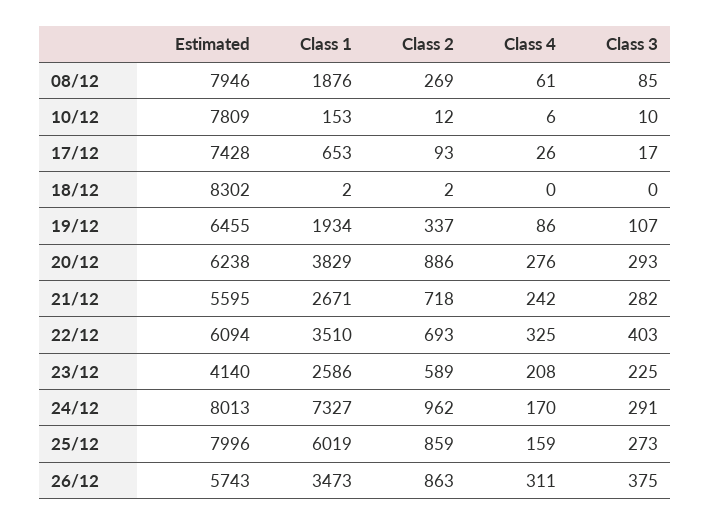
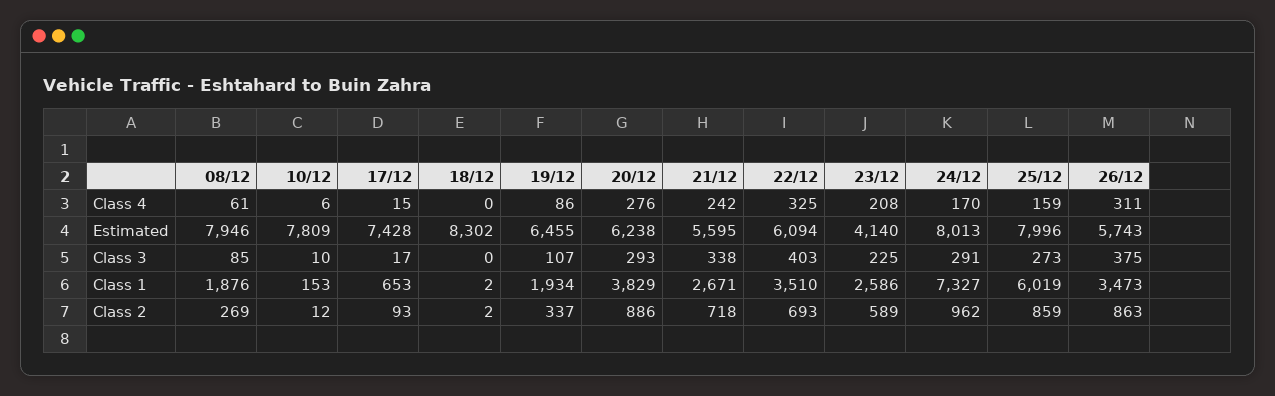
Class 4, 17/12: 26 -> 15
Class 3, 21/12: 282 -> 338

